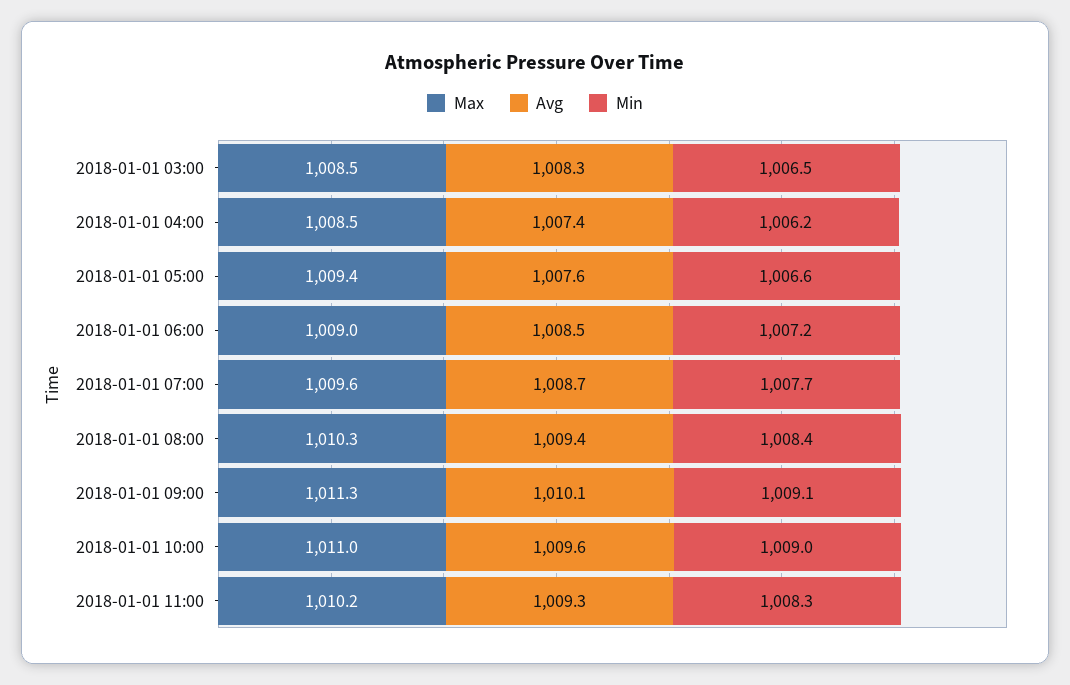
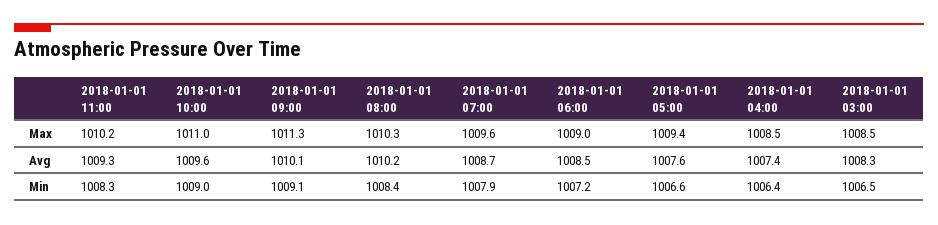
Min, 2018-01-01 04:00: 1006.2 -> 1006.4
Min, 2018-01-01 07:00: 1007.7 -> 1007.9
Avg, 2018-01-01 08:00: 1009.4 -> 1010.2

